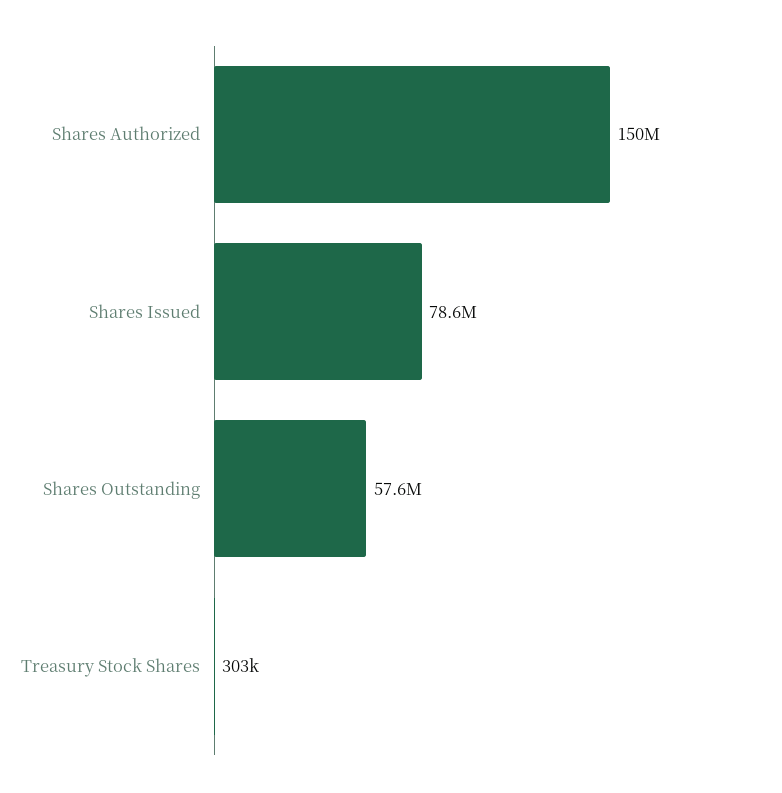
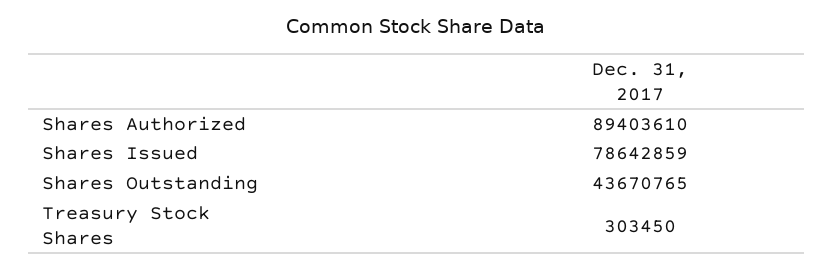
Shares Authorized: 150000000 -> 89403610
Shares Outstanding: 57600000 -> 43670765

